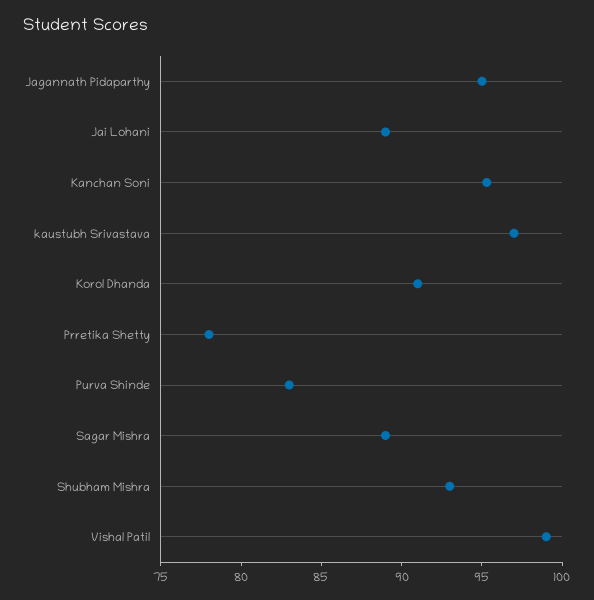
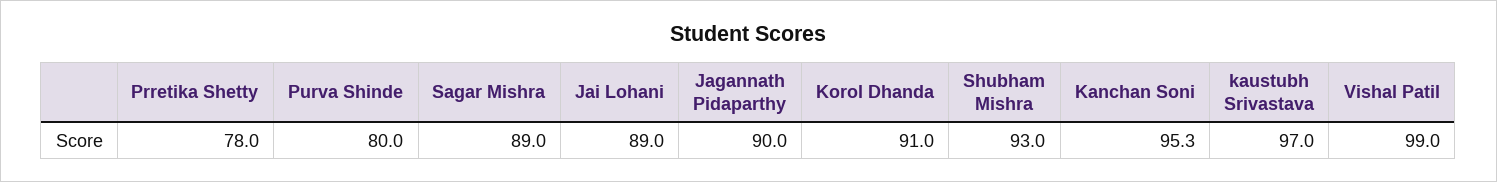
Jagannath Pidaparthy: 95 -> 90
Purva Shinde: 83 -> 80

